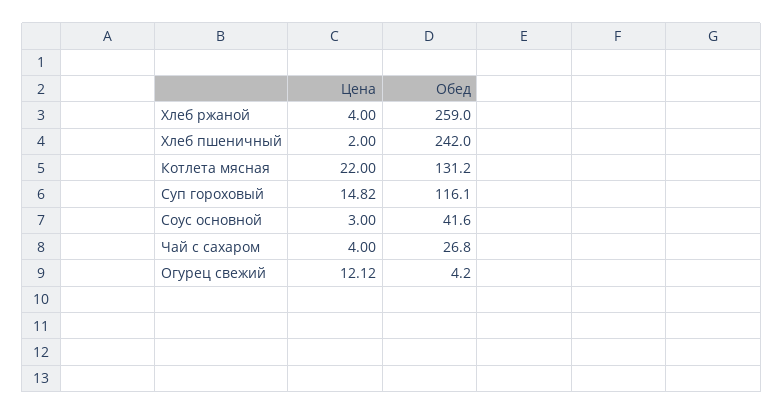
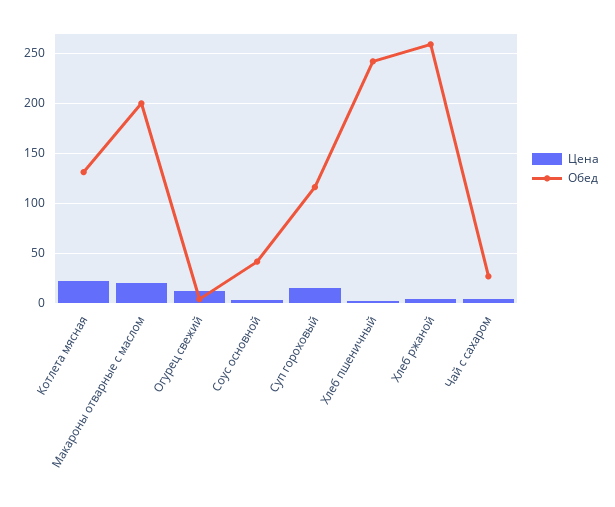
Цена, Макароны отварные с маслом: none -> 20
Обед, Макароны отварные с маслом: none -> 200

